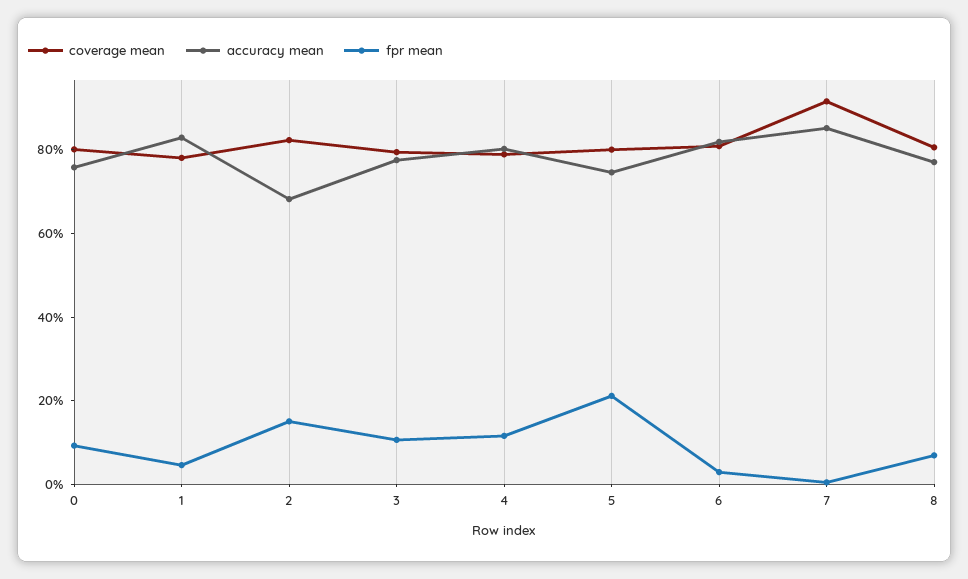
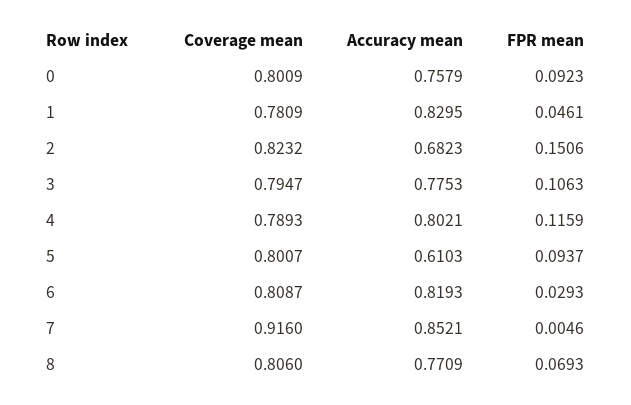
accuracy mean, 5: 0.75 -> 0.6103
fpr mean, 5: 0.2 -> 0.0937

